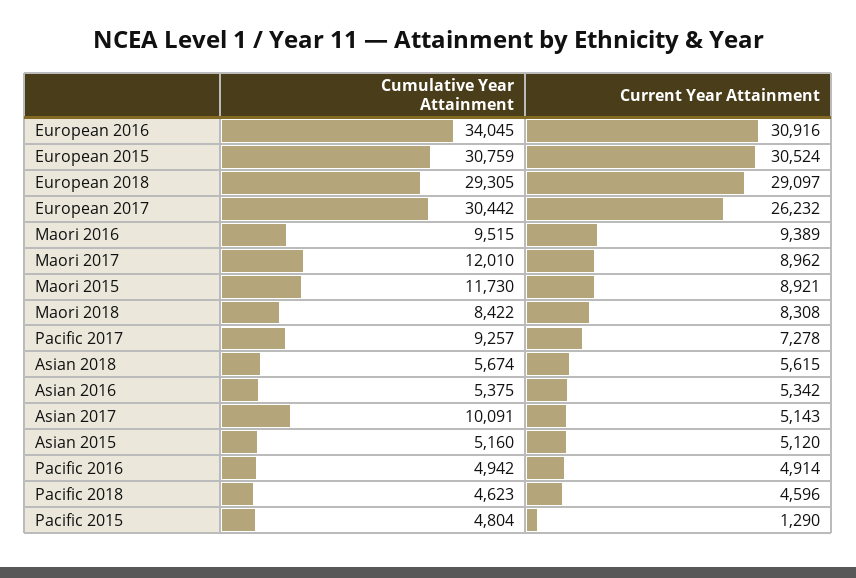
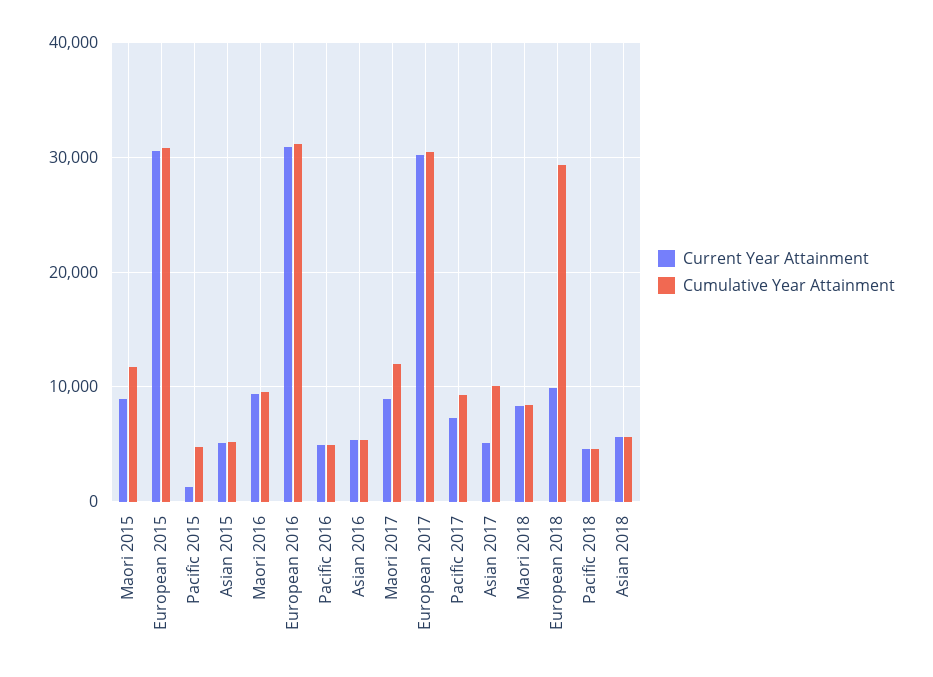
Cumulative Year Attainment, European 2016: 34045 -> 31000
Current Year Attainment, European 2018: 29097 -> 10000
Current Year Attainment, European 2017: 26232 -> 30000

